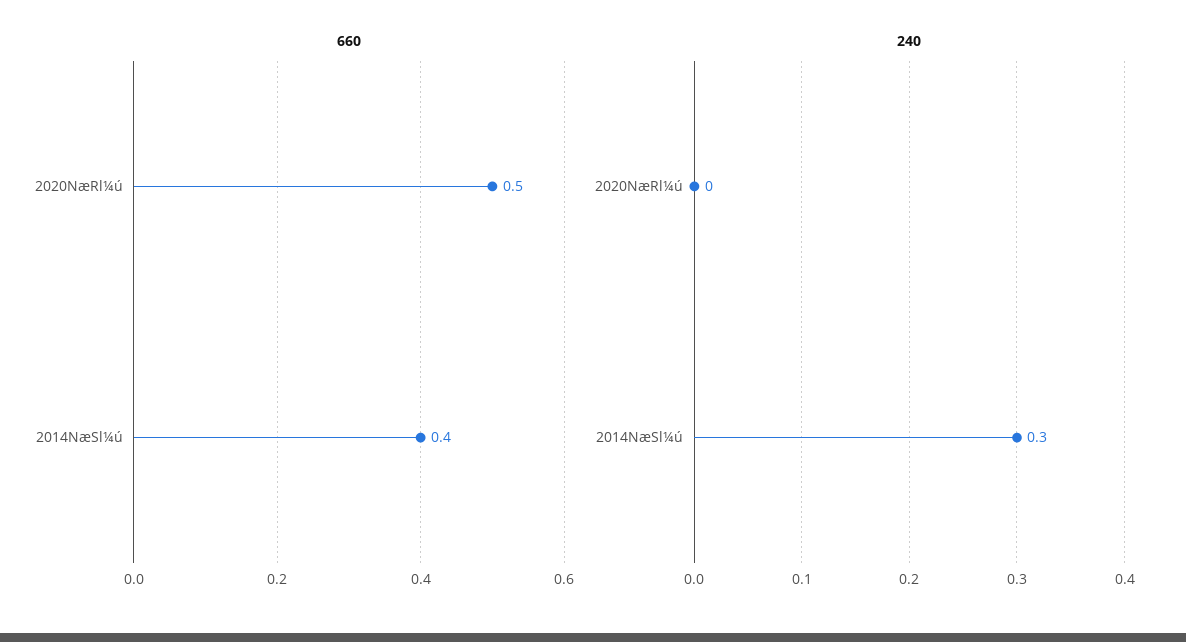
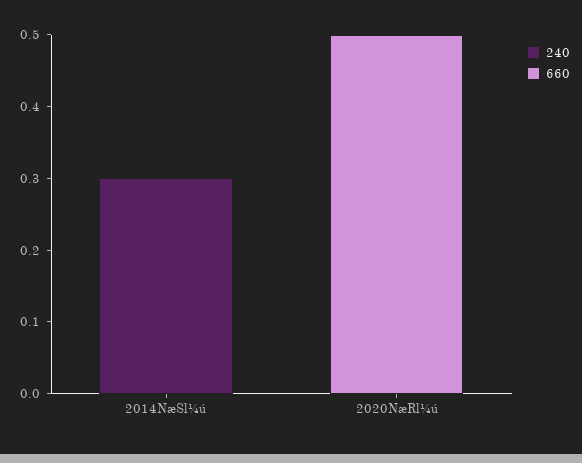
660, 2014NæSl¼ú: 0.4 -> 0

